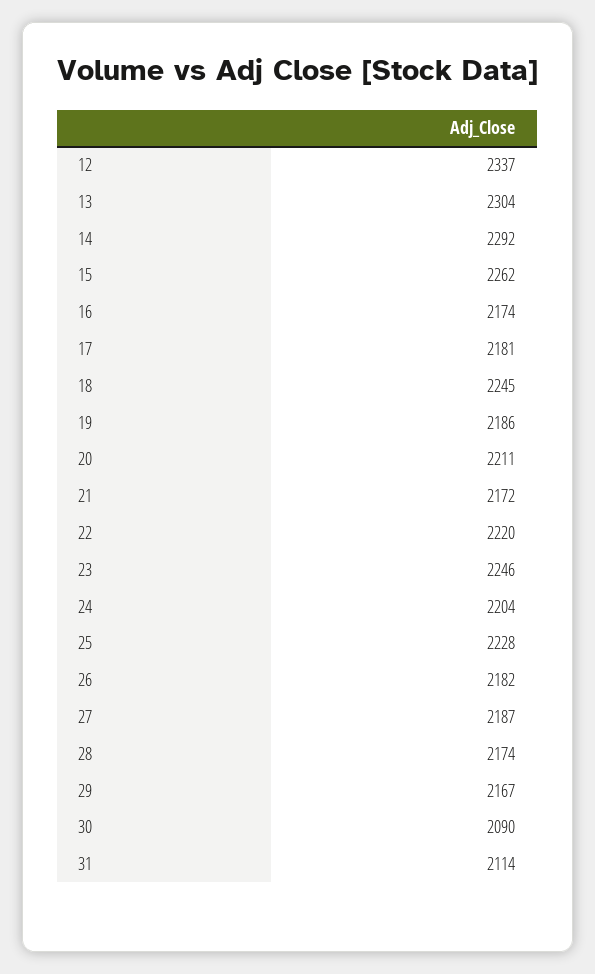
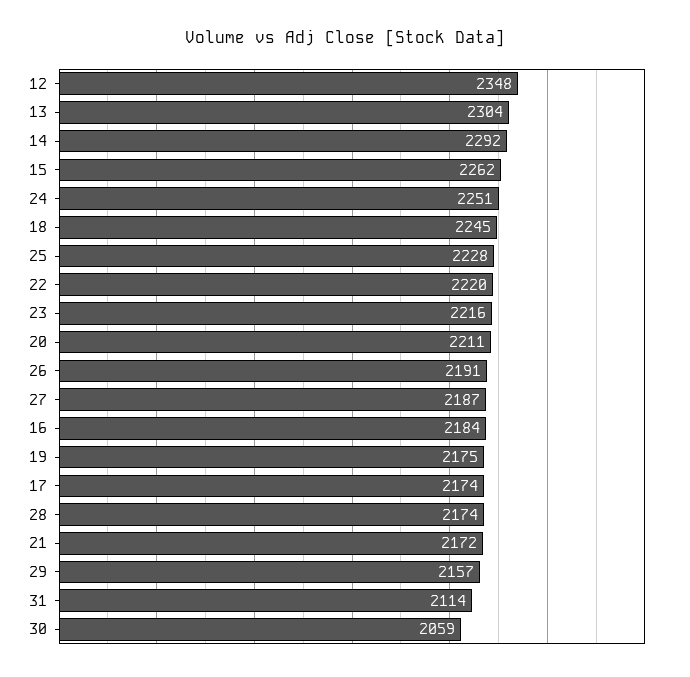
12: 2337 -> 2348
16: 2174 -> 2184
17: 2181 -> 2174
19: 2186 -> 2175
23: 2246 -> 2216
24: 2204 -> 2251
26: 2182 -> 2191
29: 2167 -> 2157
30: 2090 -> 2059

